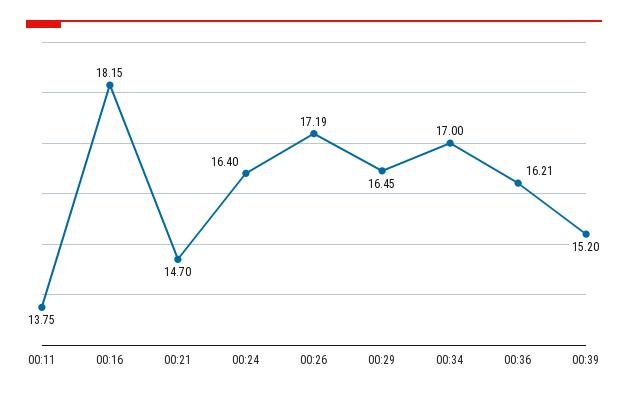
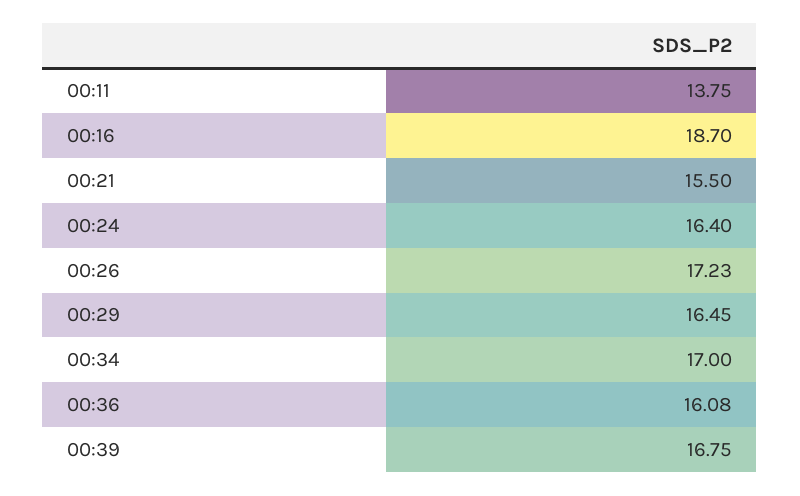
00:16: 18.15 -> 18.7
00:21: 14.7 -> 15.5
00:26: 17.19 -> 17.23
00:36: 16.21 -> 16.08
00:39: 15.2 -> 16.75

